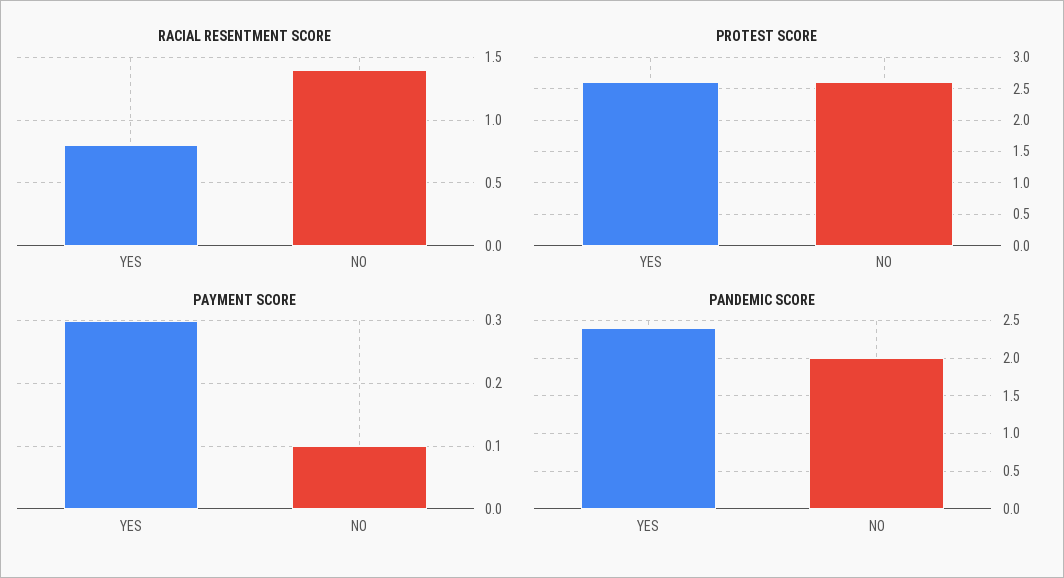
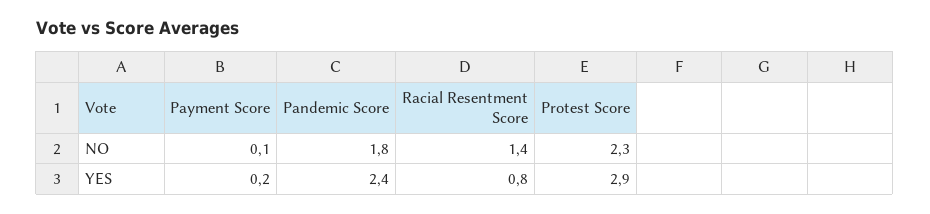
PROTEST SCORE, YES: 2.6 -> 2.9
PROTEST SCORE, NO: 2.6 -> 2.3
PAYMENT SCORE, YES: 0.3 -> 0.2
PANDEMIC SCORE, NO: 2 -> 1.8

